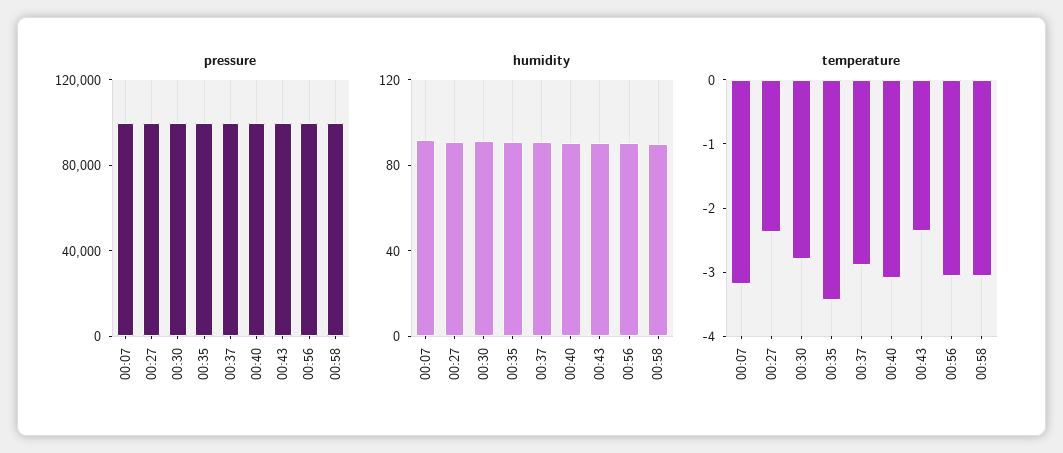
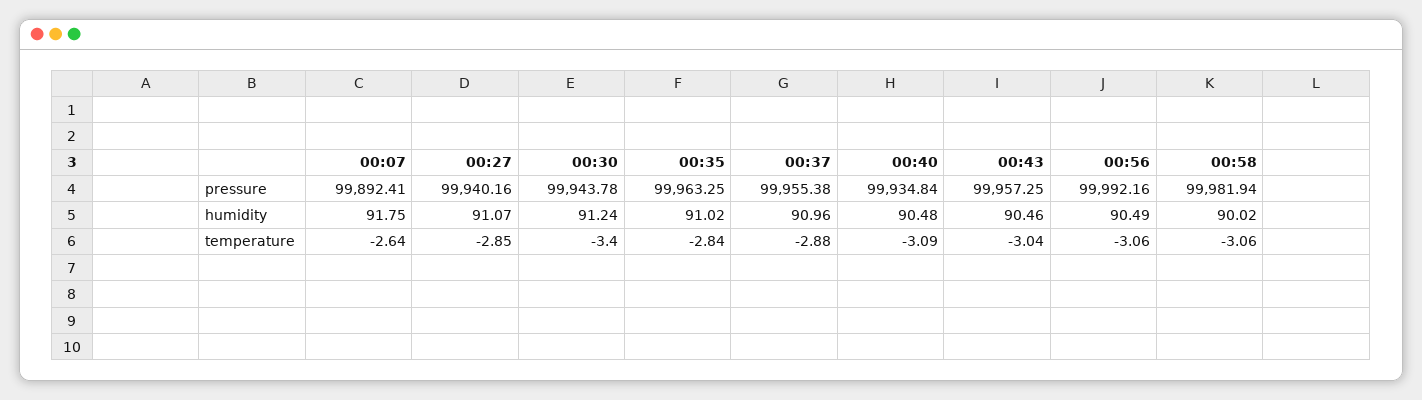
temperature, 00:07: -3.2 -> -2.64
temperature, 00:27: -2.4 -> -2.85
temperature, 00:30: -2.8 -> -3.4
temperature, 00:35: -3.4 -> -2.84
temperature, 00:43: -2.4 -> -3.04

